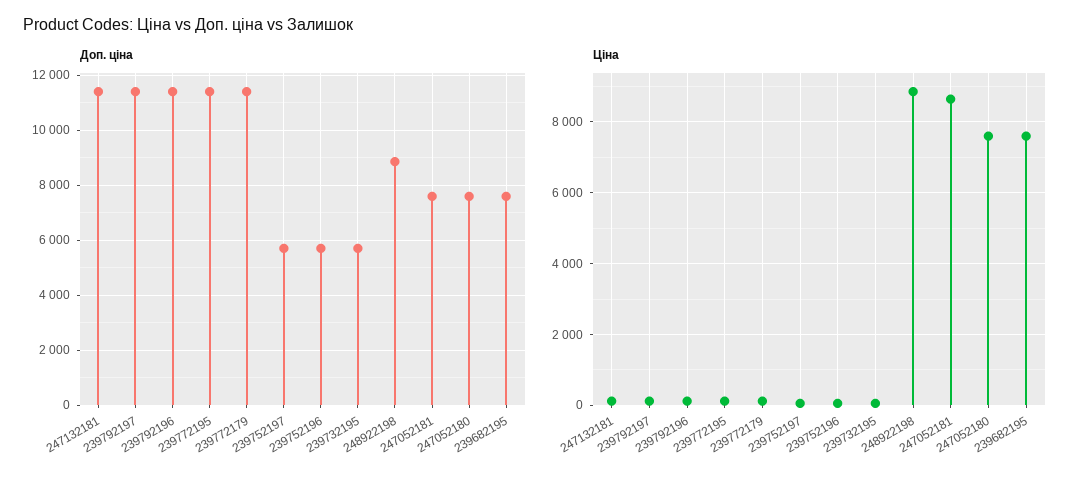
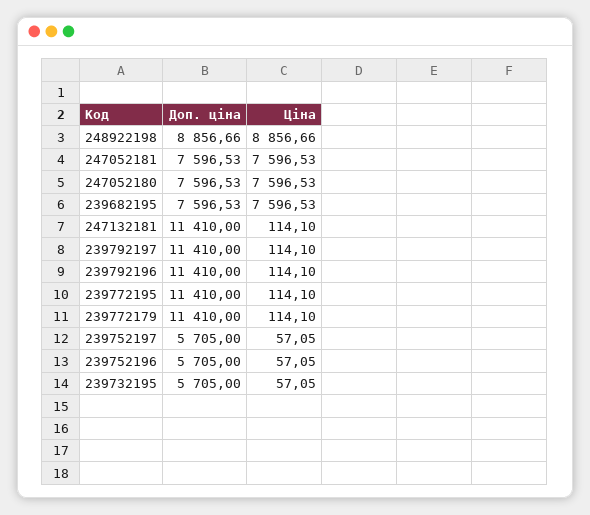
Ціна, 247052181: 8600 -> 7596.53

